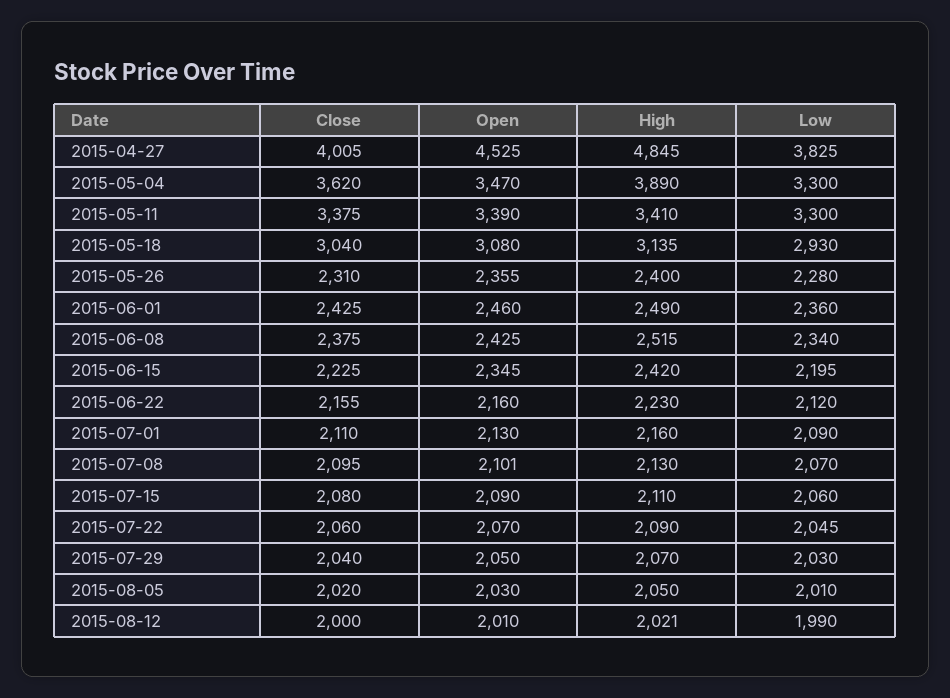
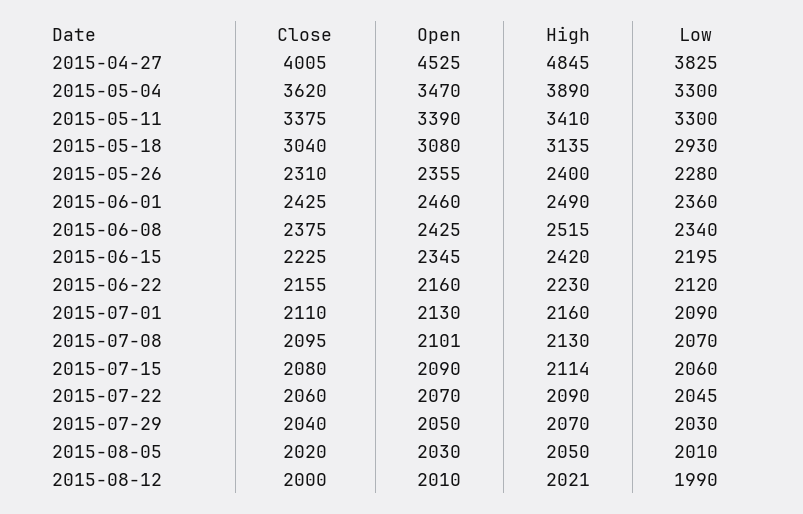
High, 2015-07-15: 2110 -> 2114

